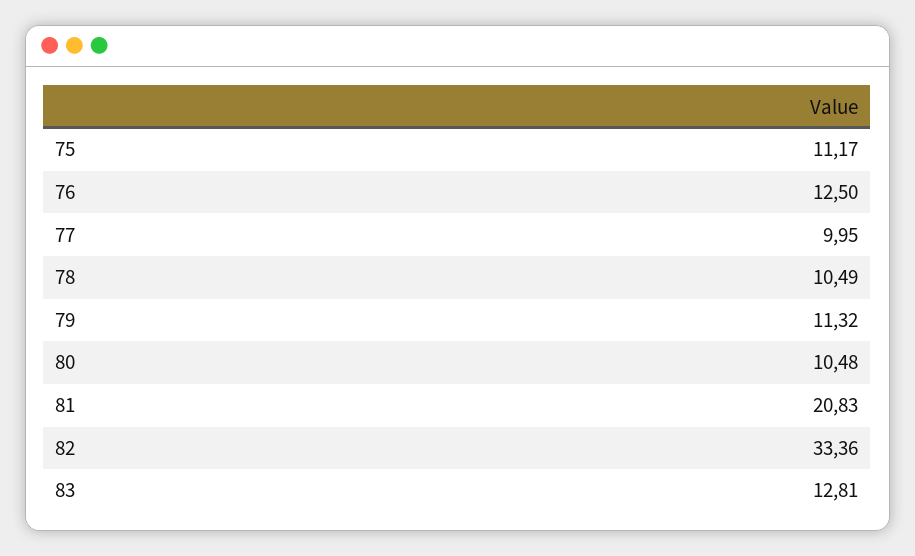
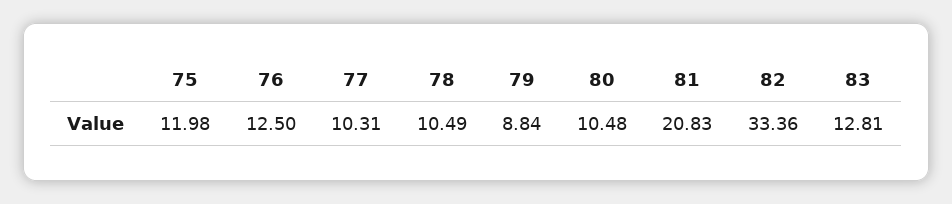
75: 11.17 -> 11.98
77: 9.95 -> 10.31
79: 11.32 -> 8.84

